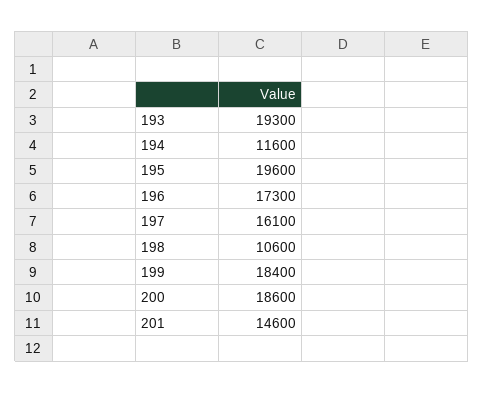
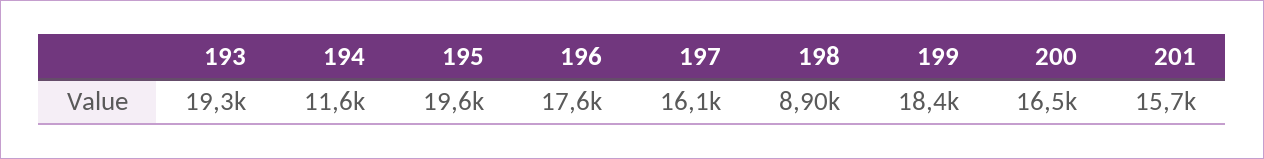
196: 17300 -> 17600
198: 10600 -> 8900
200: 18600 -> 16500
201: 14600 -> 15700

